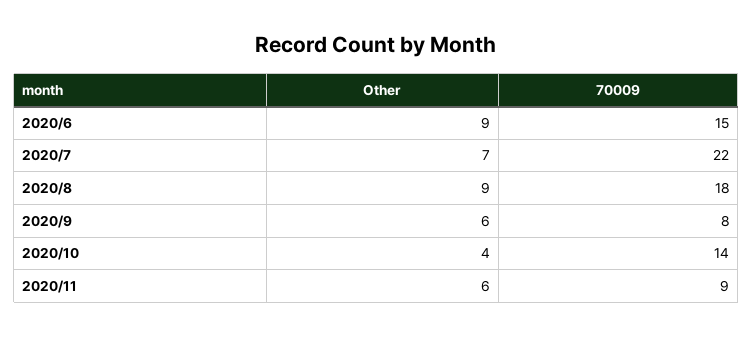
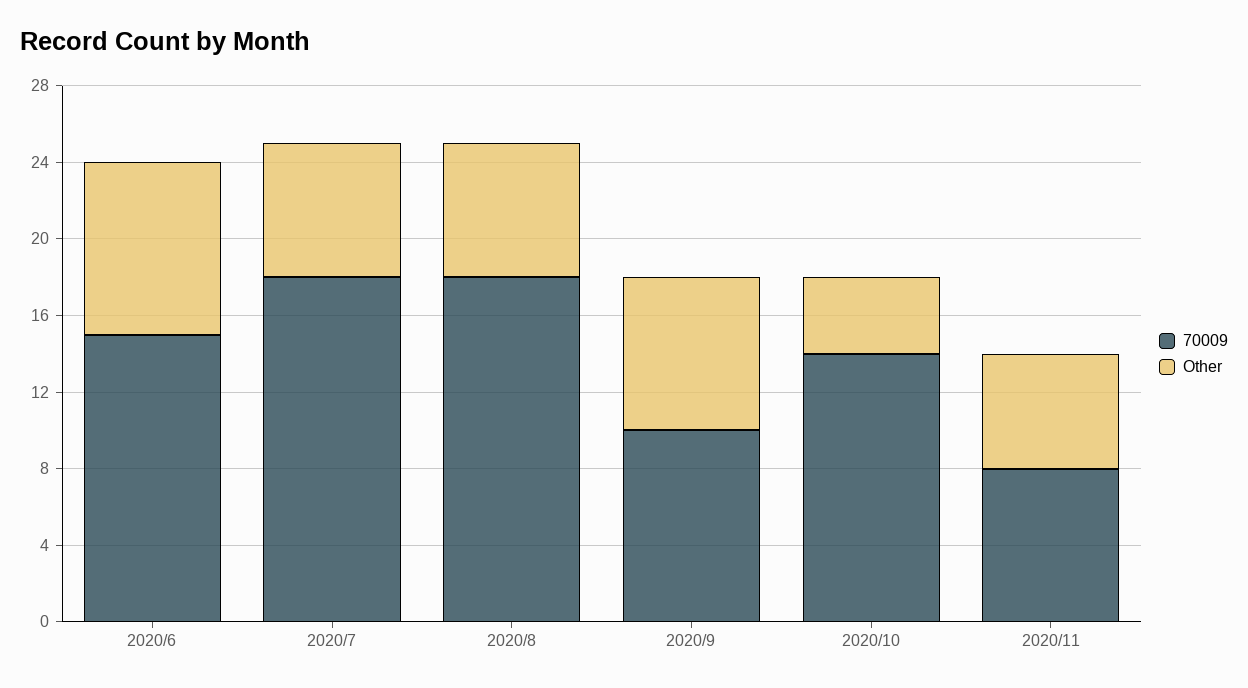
70009, 2020/7: 22 -> 18
Other, 2020/8: 9 -> 7
Other, 2020/9: 6 -> 8
70009, 2020/9: 8 -> 10
70009, 2020/11: 9 -> 8

